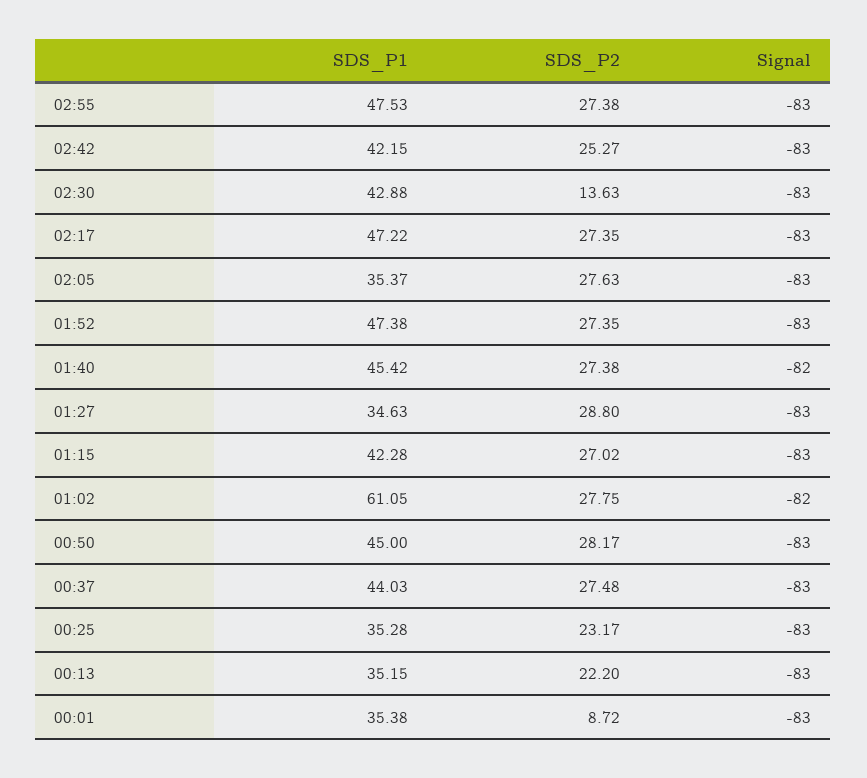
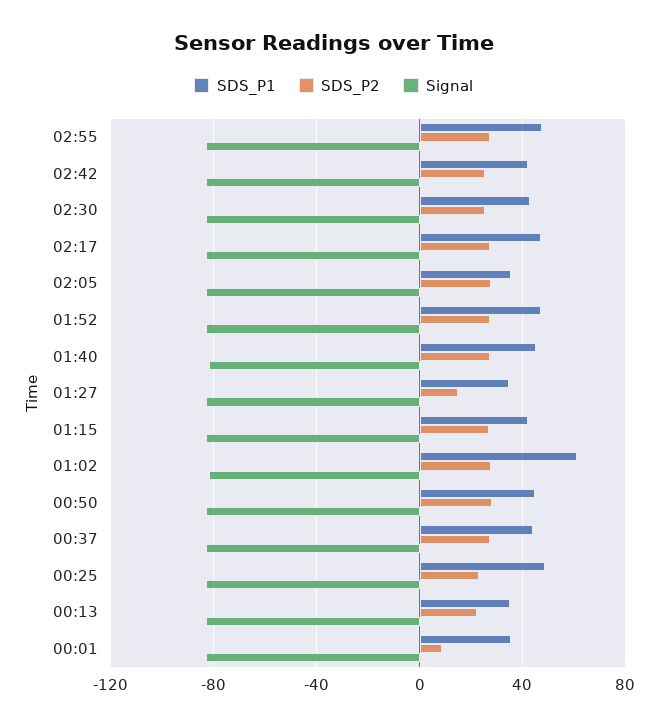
SDS_P2, 02:30: 13.63 -> 25
SDS_P2, 01:27: 28.8 -> 15
SDS_P1, 00:25: 35.28 -> 50

